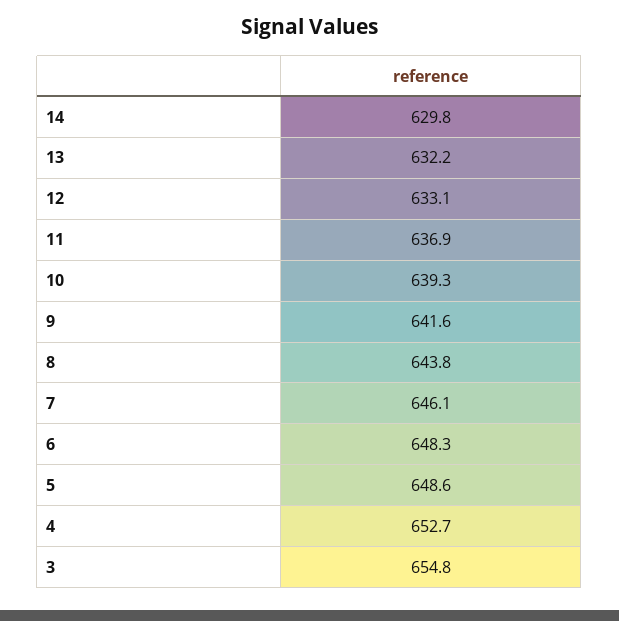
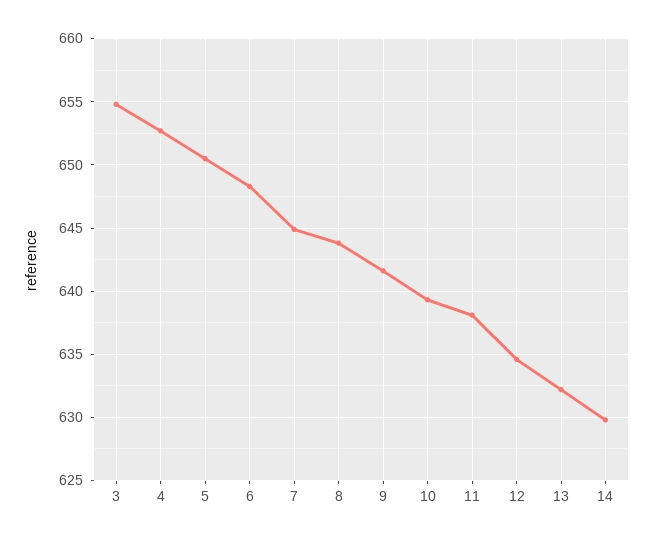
12: 633.1 -> 634.5
11: 636.9 -> 638
7: 646.1 -> 645
5: 648.6 -> 650.5

